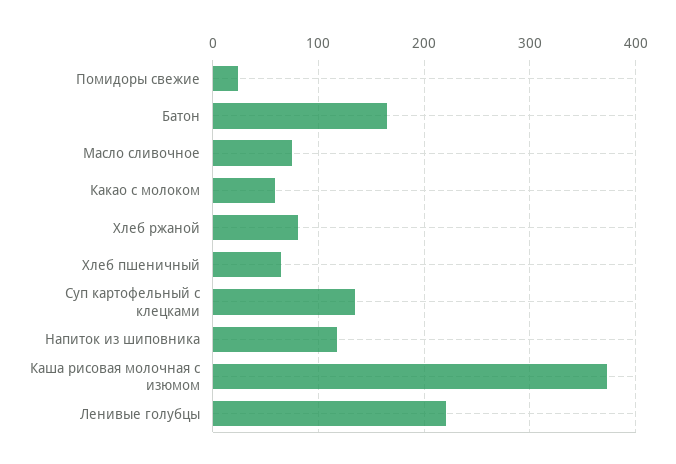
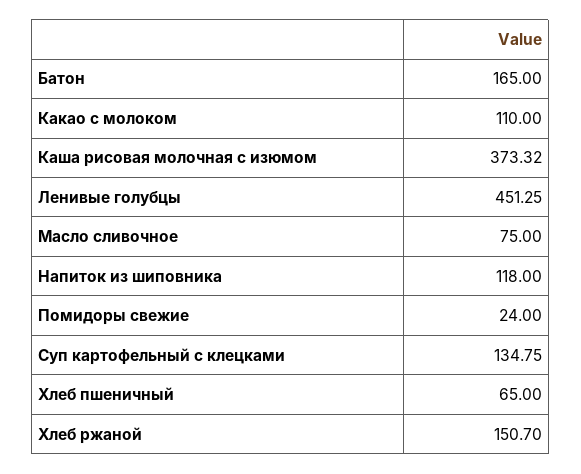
Какао с молоком: 60 -> 110
Хлеб ржаной: 80 -> 150.7
Ленивые голубцы: 220 -> 451.25

